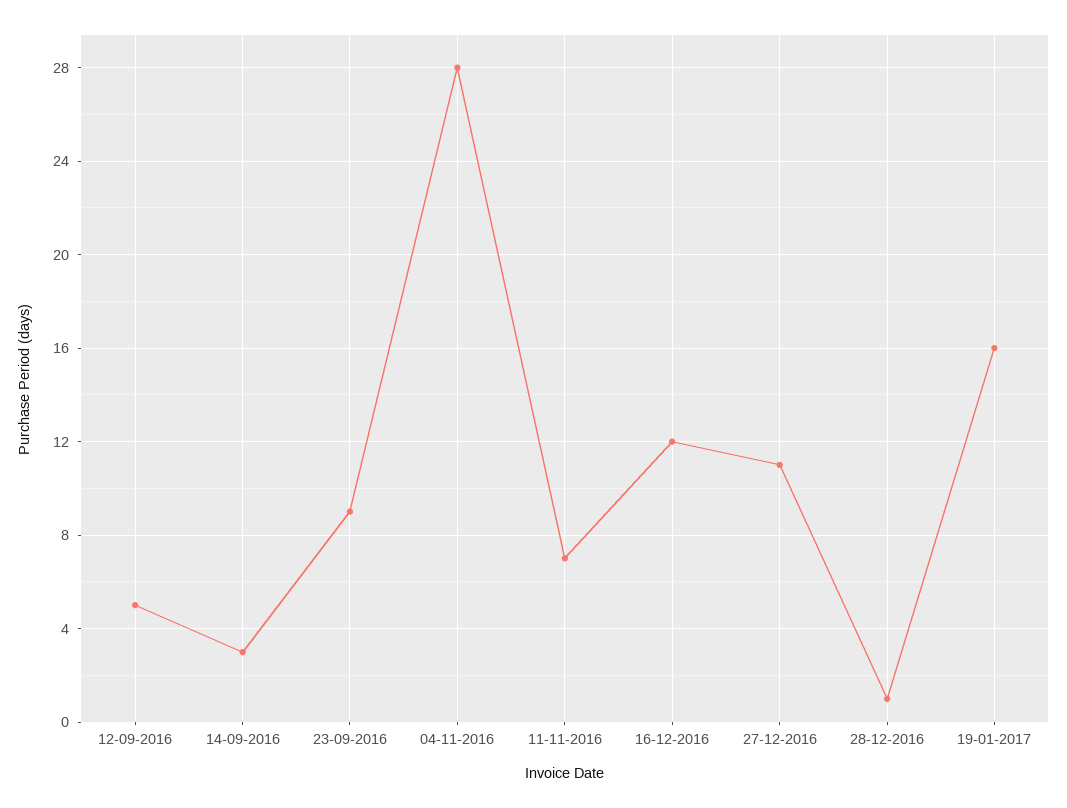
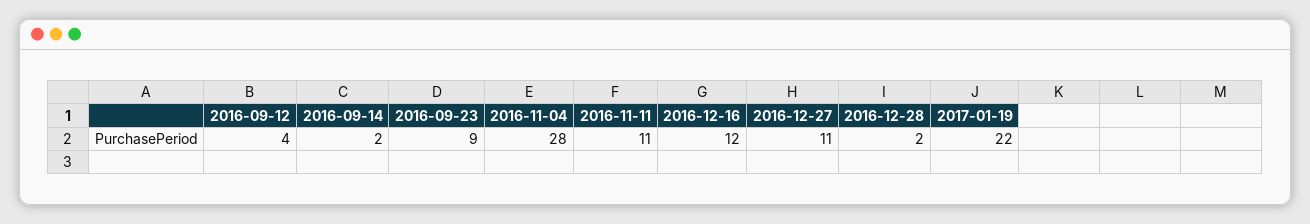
12-09-2016: 5 -> 4
14-09-2016: 3 -> 2
11-11-2016: 7 -> 11
28-12-2016: 1 -> 2
19-01-2017: 16 -> 22

